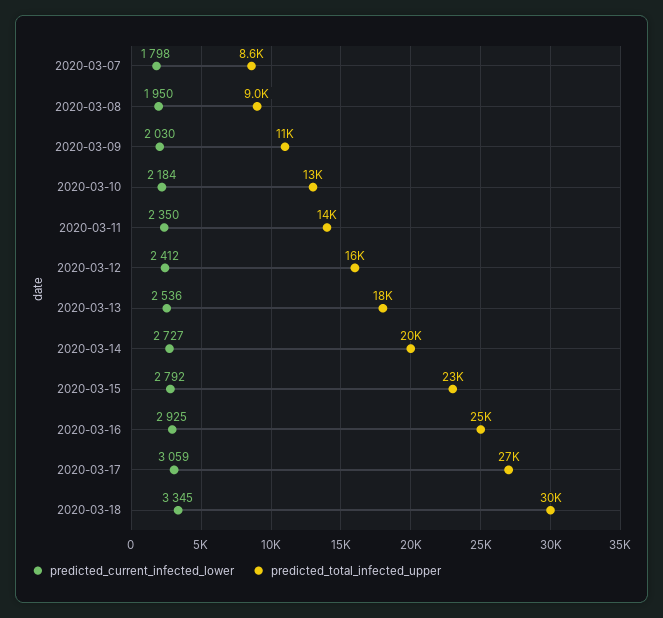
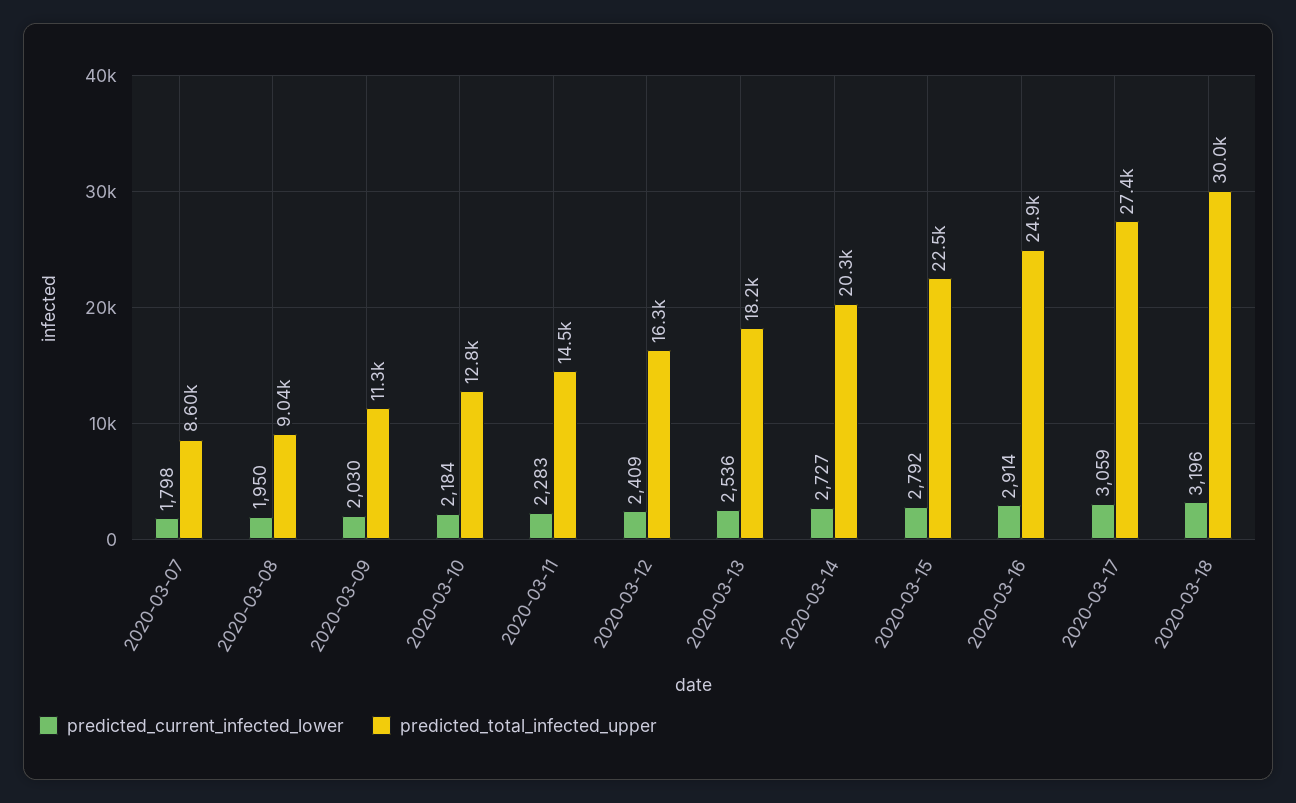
predicted_current_infected_lower, 2020-03-11: 2350 -> 2283
predicted_current_infected_lower, 2020-03-12: 2412 -> 2409
predicted_current_infected_lower, 2020-03-16: 2925 -> 2914
predicted_current_infected_lower, 2020-03-18: 3345 -> 3196

